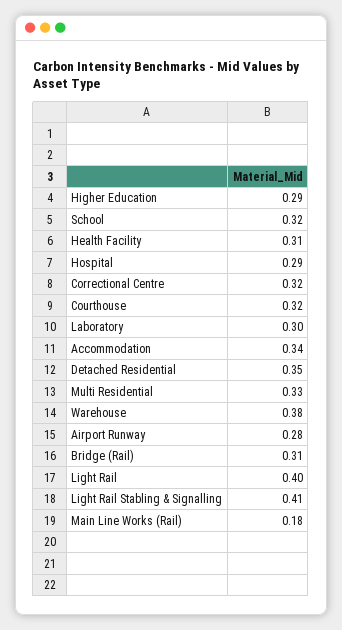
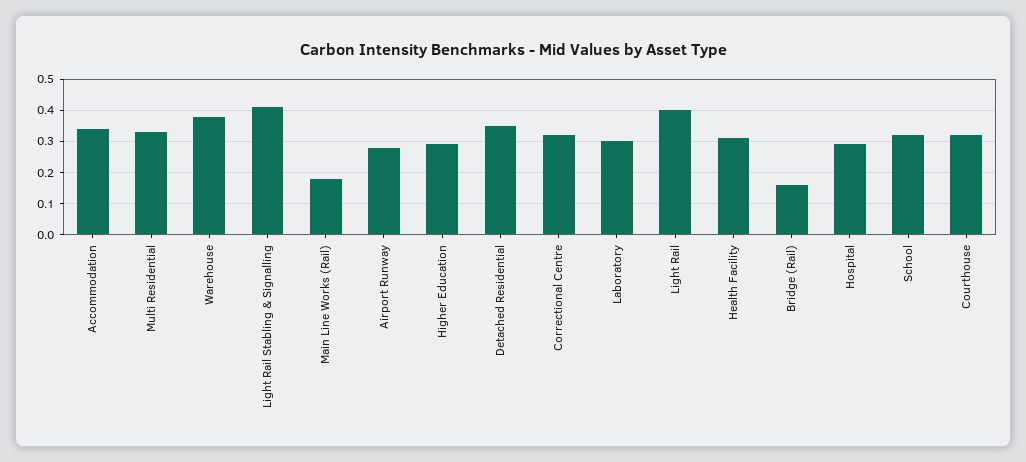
Bridge (Rail): 0.31 -> 0.15

